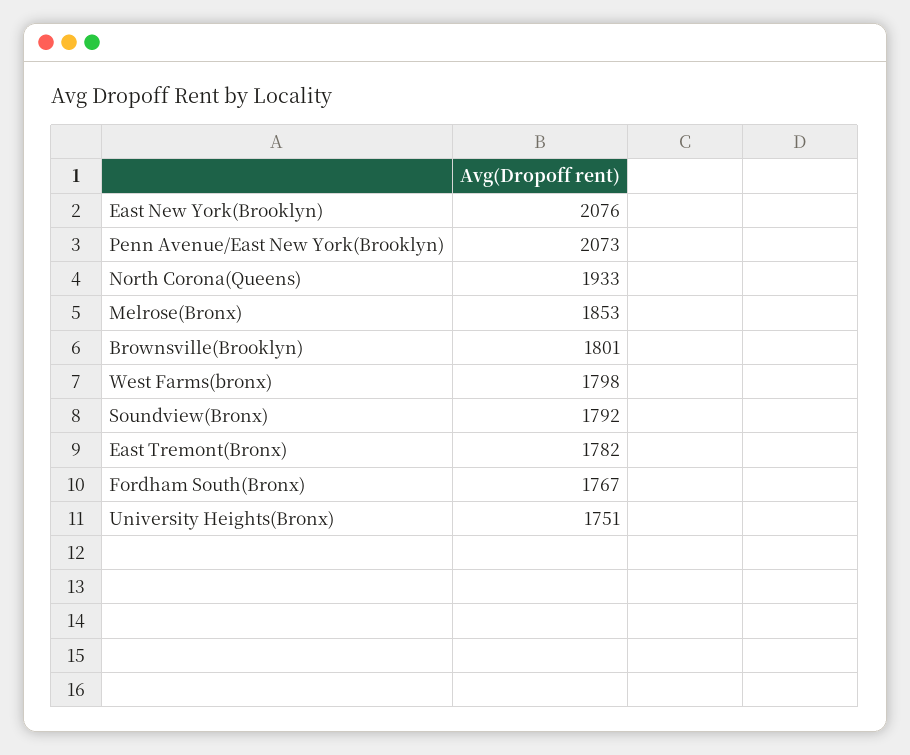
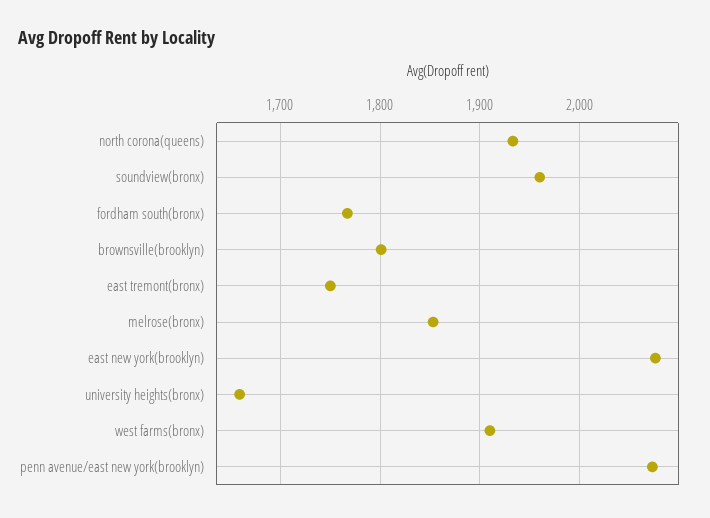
West Farms(bronx): 1798 -> 1910
Soundview(Bronx): 1792 -> 1960
East Tremont(Bronx): 1782 -> 1750
University Heights(Bronx): 1751 -> 1660

